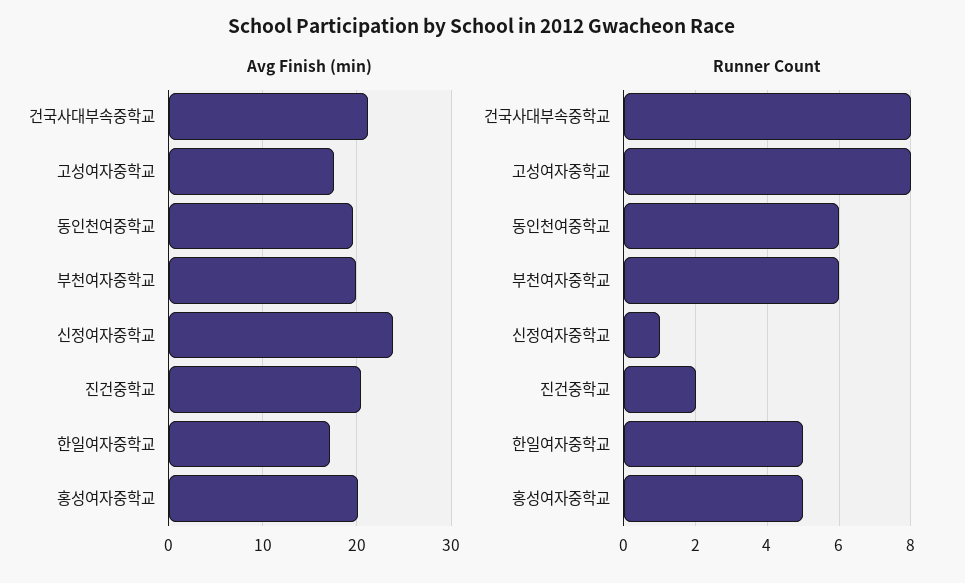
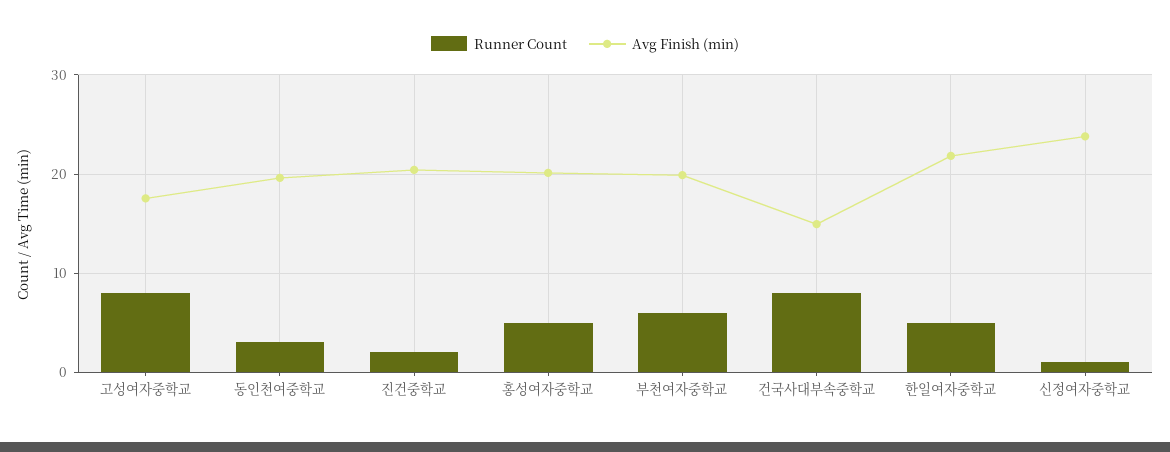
Avg Finish (min), 건국사대부속중학교: 21 -> 15
Avg Finish (min), 한일여자중학교: 17 -> 22
Runner Count, 동인천여중학교: 6 -> 3

